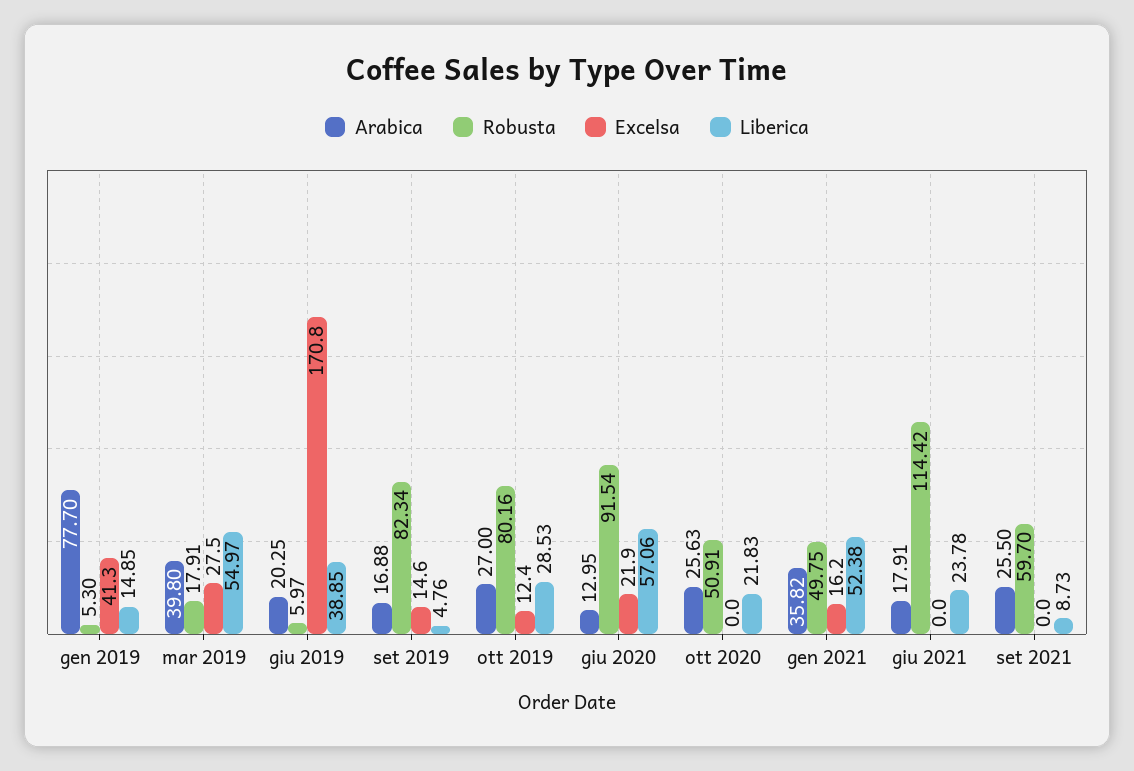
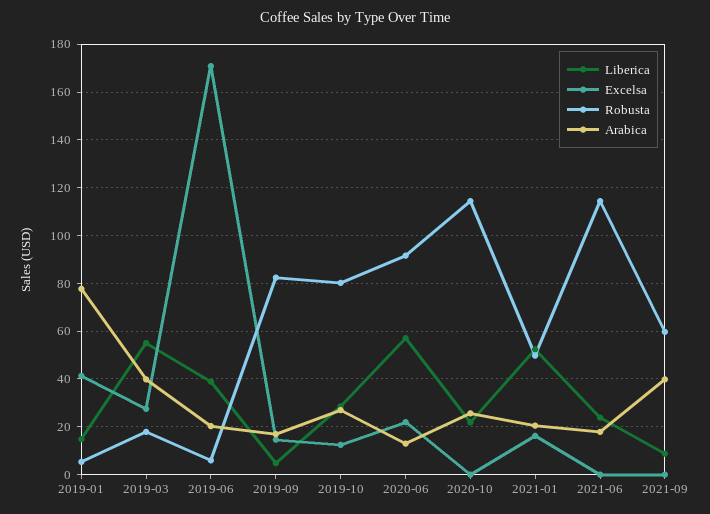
Robusta, ott 2020: 50.91 -> 115
Arabica, gen 2021: 35.82 -> 20
Arabica, set 2021: 25.5 -> 40

